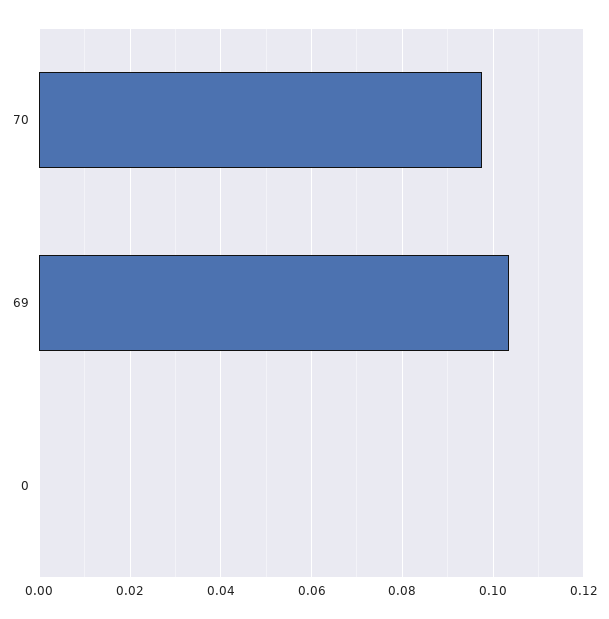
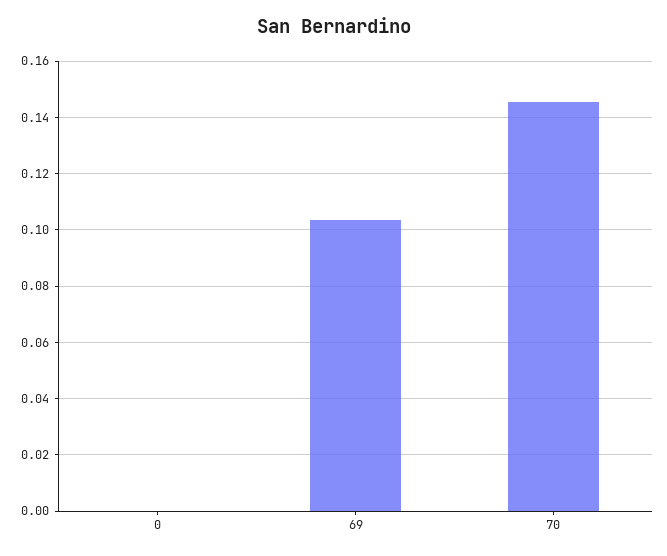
70: 0.098 -> 0.145

